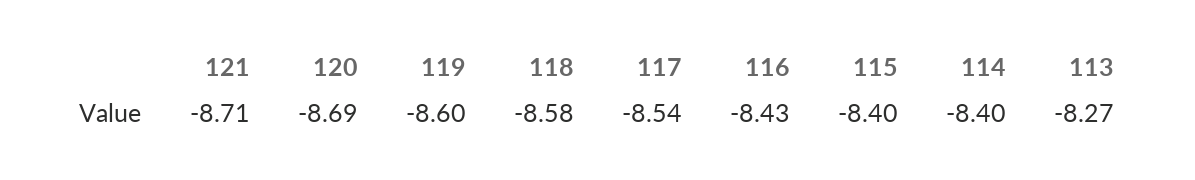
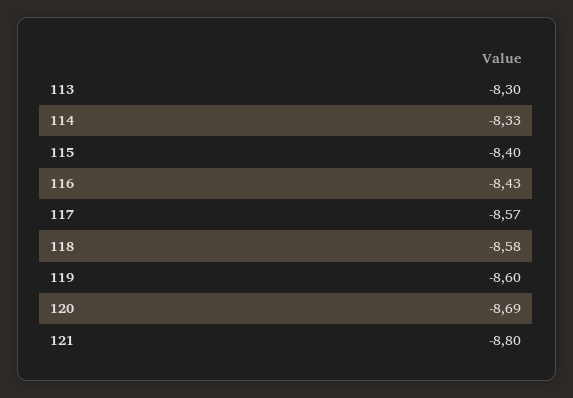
121: -8.71 -> -8.8
117: -8.54 -> -8.57
114: -8.4 -> -8.33
113: -8.27 -> -8.3

